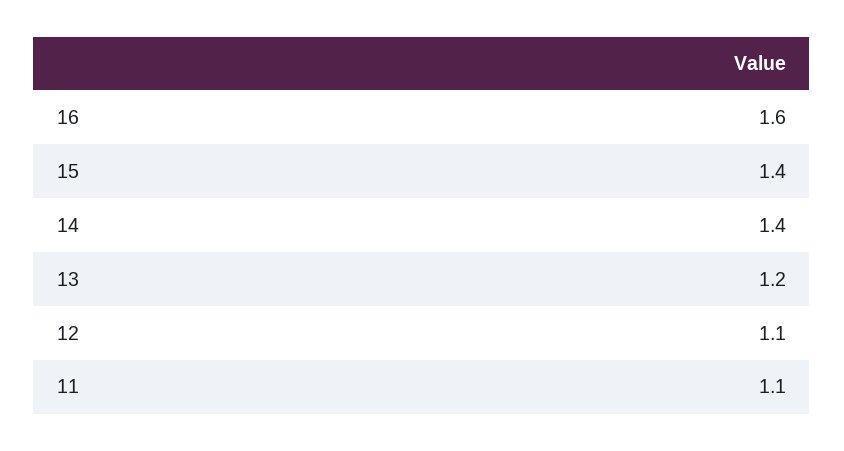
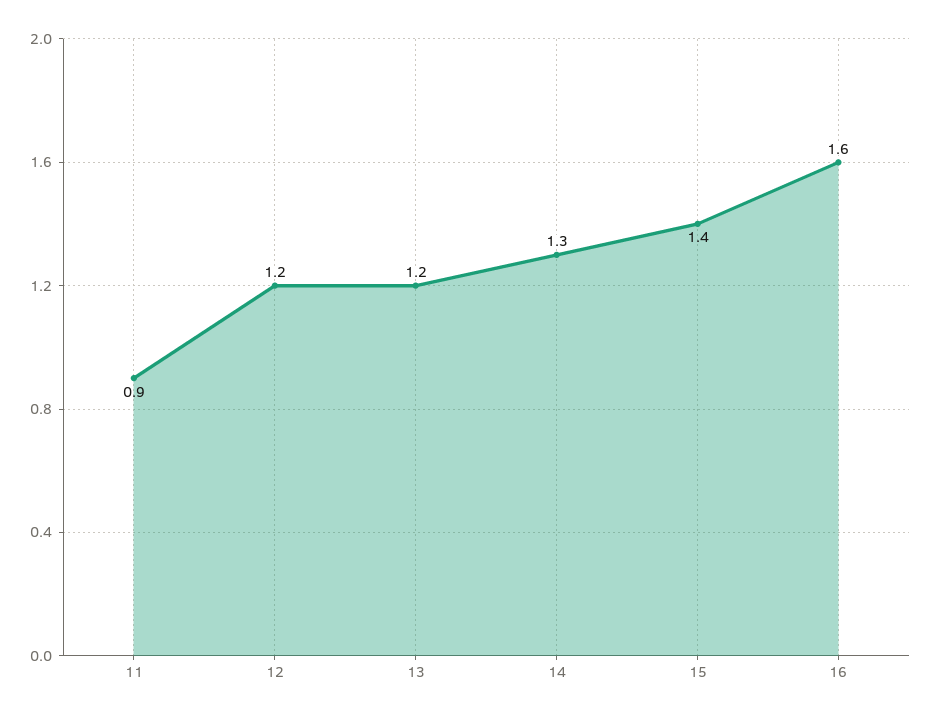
14: 1.4 -> 1.3
12: 1.1 -> 1.2
11: 1.1 -> 0.9

